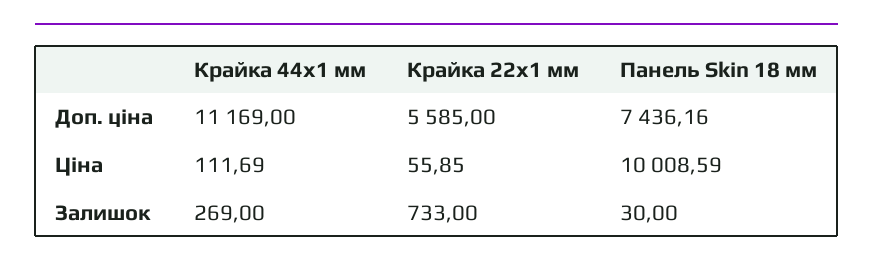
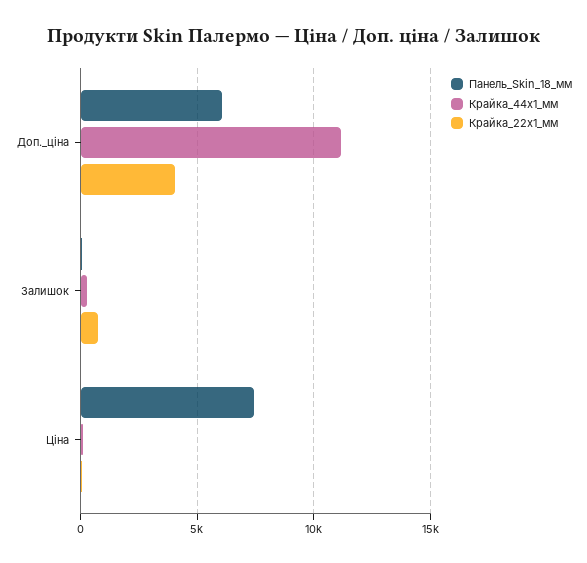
Крайка 22x1 мм, Доп. ціна: 5585 -> 4000
Панель Skin 18 мм, Доп. ціна: 7436.16 -> 6000
Панель Skin 18 мм, Ціна: 10008.59 -> 7500

